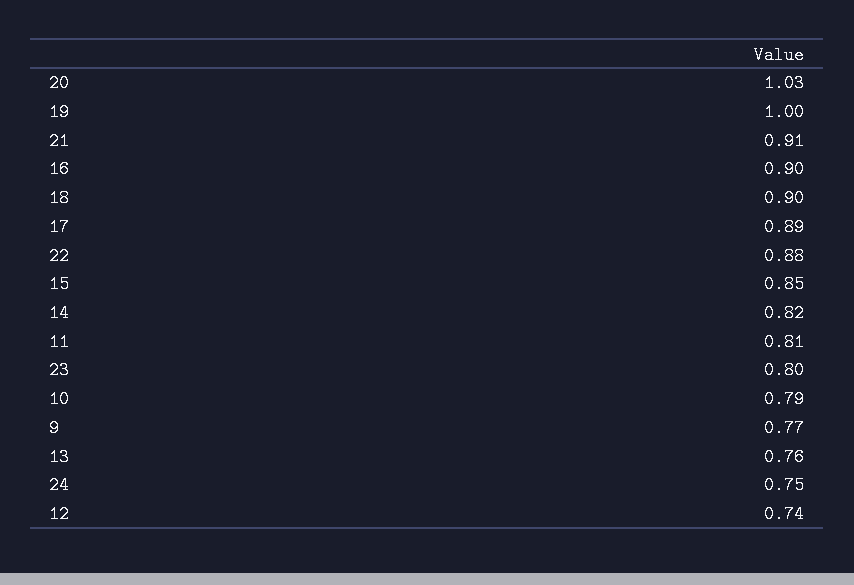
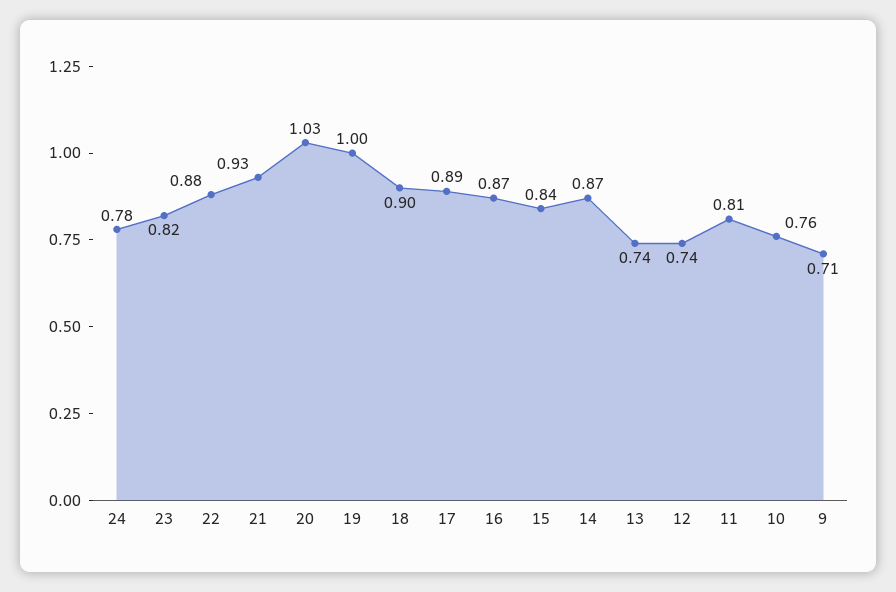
21: 0.91 -> 0.93
16: 0.9 -> 0.87
15: 0.85 -> 0.84
14: 0.82 -> 0.87
23: 0.8 -> 0.82
10: 0.79 -> 0.76
9: 0.77 -> 0.71
13: 0.76 -> 0.74
24: 0.75 -> 0.78

